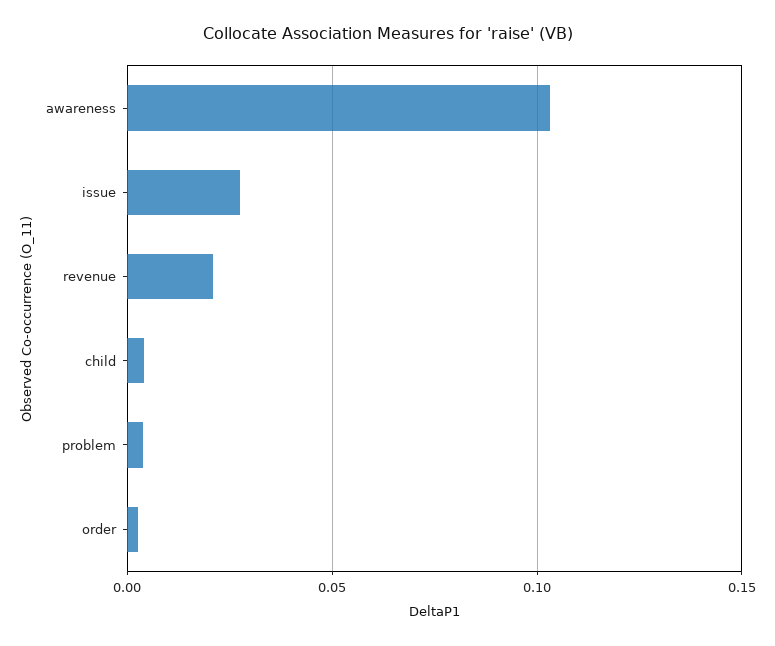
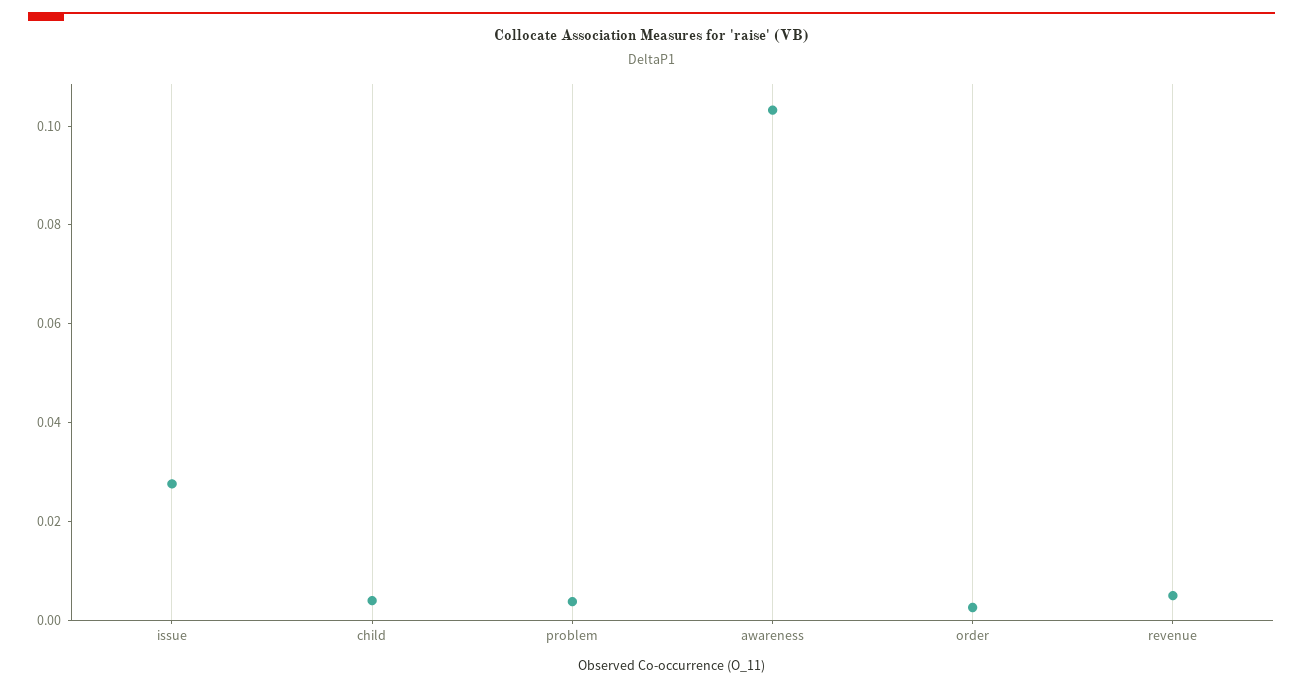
revenue: 0.02 -> 0.005

